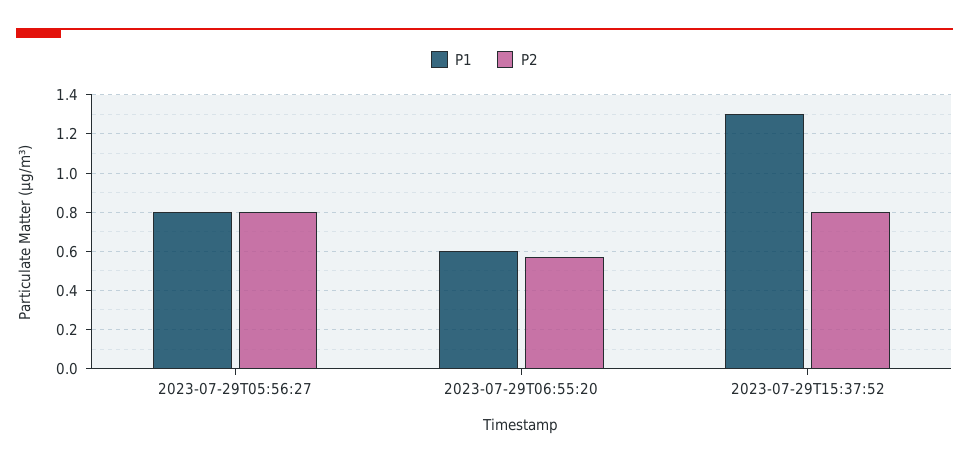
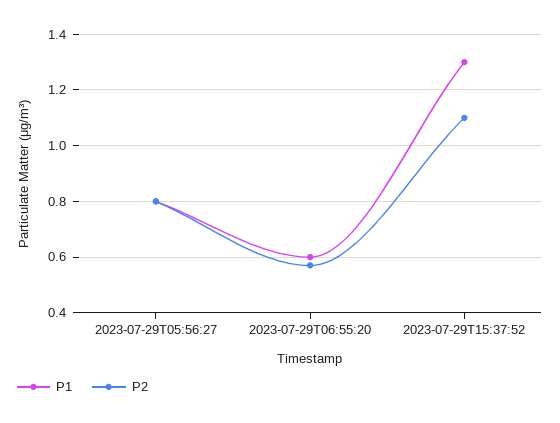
P2, 2023-07-29T15:37:52: 0.8 -> 1.1

